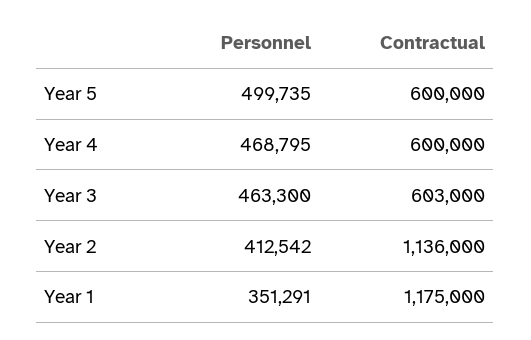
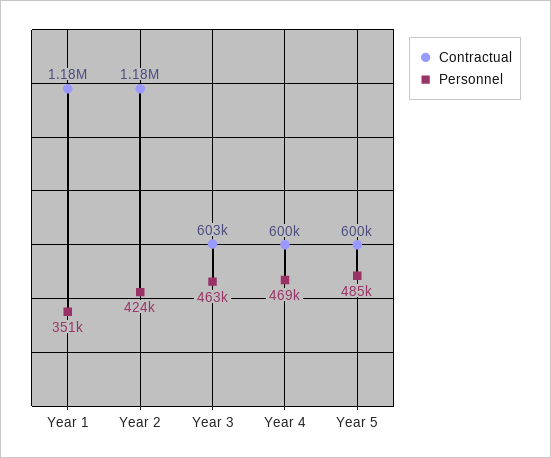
Personnel, Year 5: 499735 -> 485000
Personnel, Year 2: 412542 -> 424000
Contractual, Year 2: 1136000 -> 1180000

